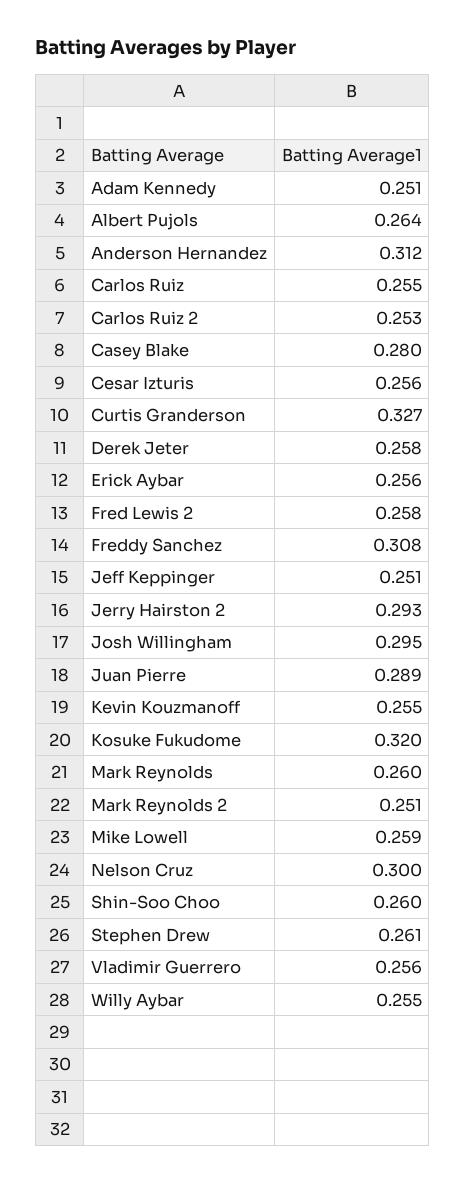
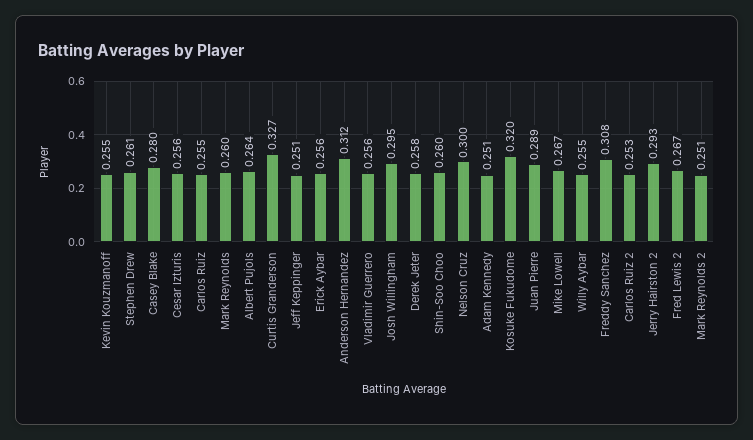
Fred Lewis 2: 0.258 -> 0.267
Mike Lowell: 0.259 -> 0.267

